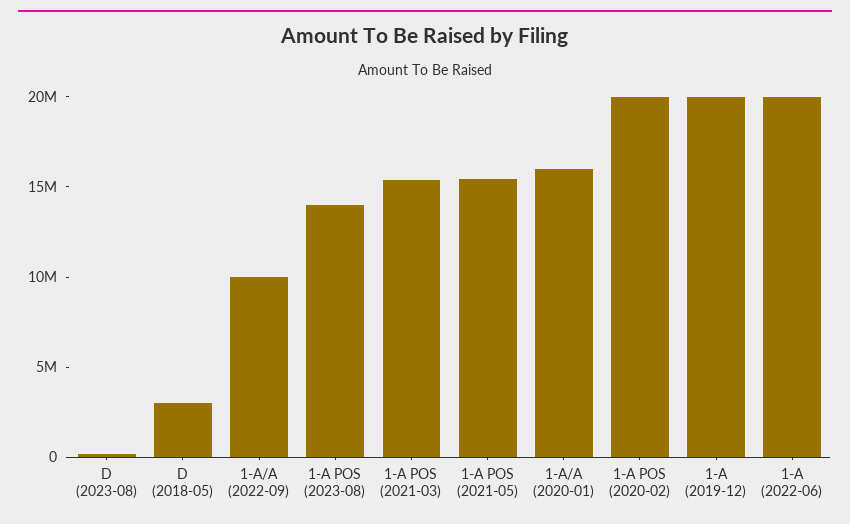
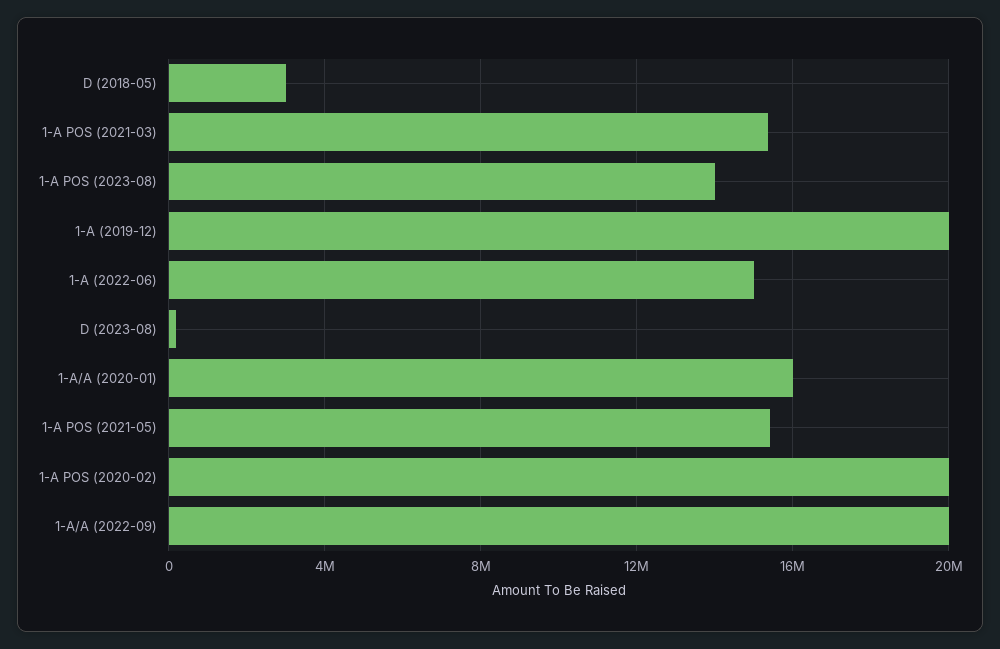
1-A/A (2022-09): 10000000 -> 20000000
1-A (2022-06): 20000000 -> 15000000

